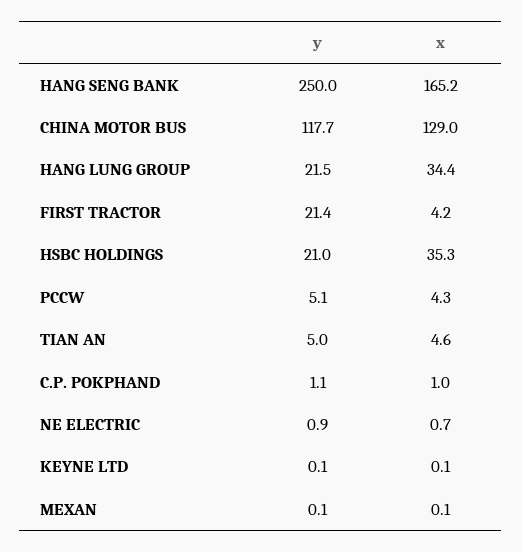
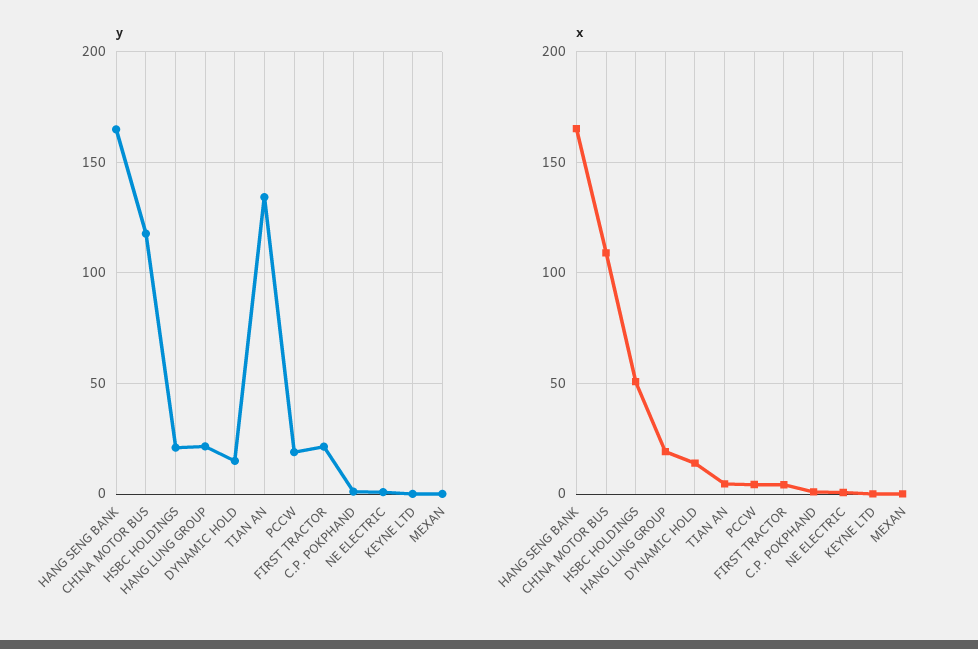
y, HANG SENG BANK: 250 -> 165
x, CHINA MOTOR BUS: 129 -> 110
x, HANG LUNG GROUP: 34.4 -> 20
x, HSBC HOLDINGS: 35.3 -> 50
y, PCCW: 5.1 -> 20
y, TIAN AN: 5 -> 135
y, DYNAMIC HOLD: none -> 15
x, DYNAMIC HOLD: none -> 15

